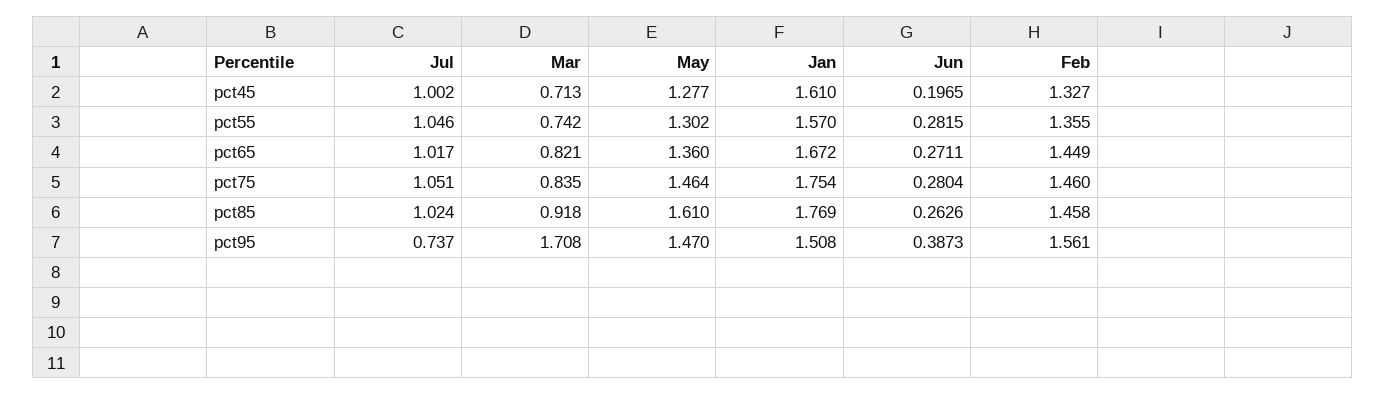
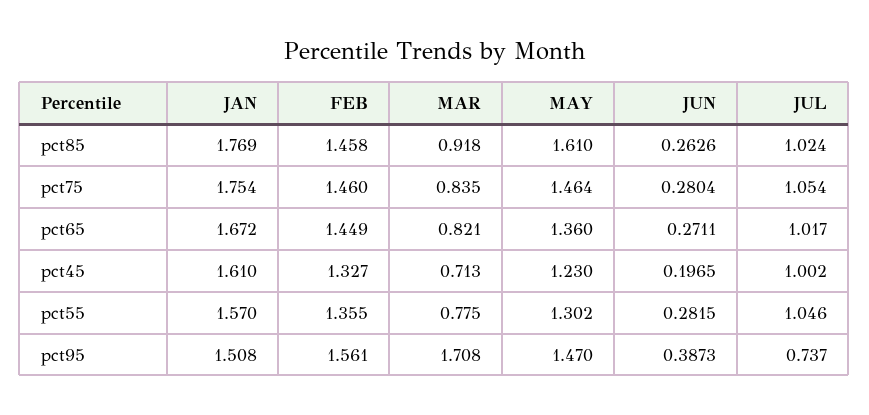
May, pct45: 1.277 -> 1.23
Mar, pct55: 0.742 -> 0.775
Jul, pct75: 1.051 -> 1.054

